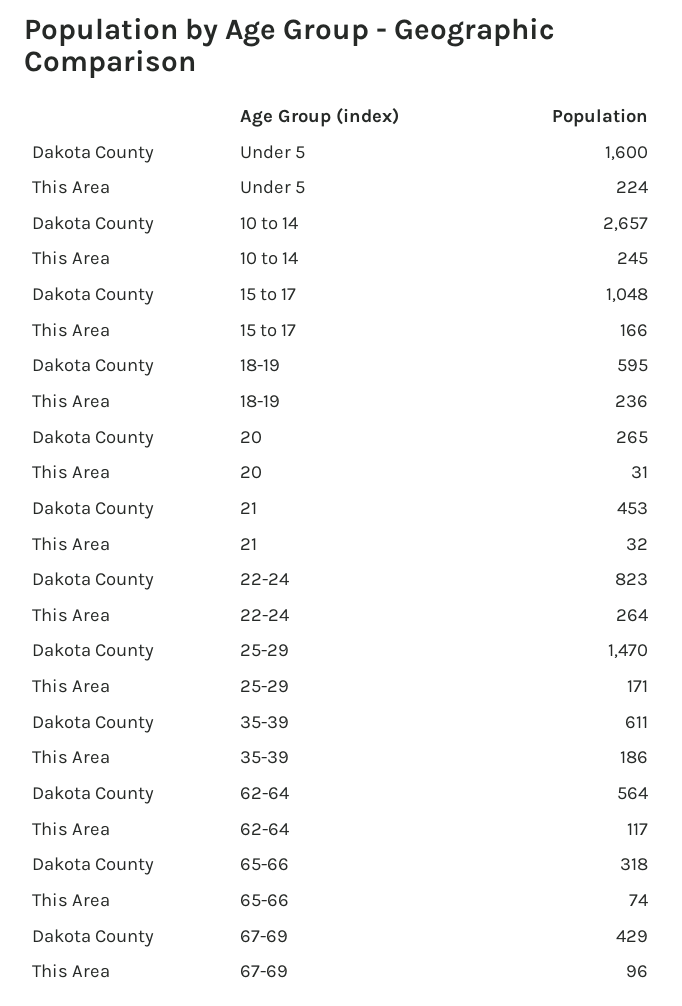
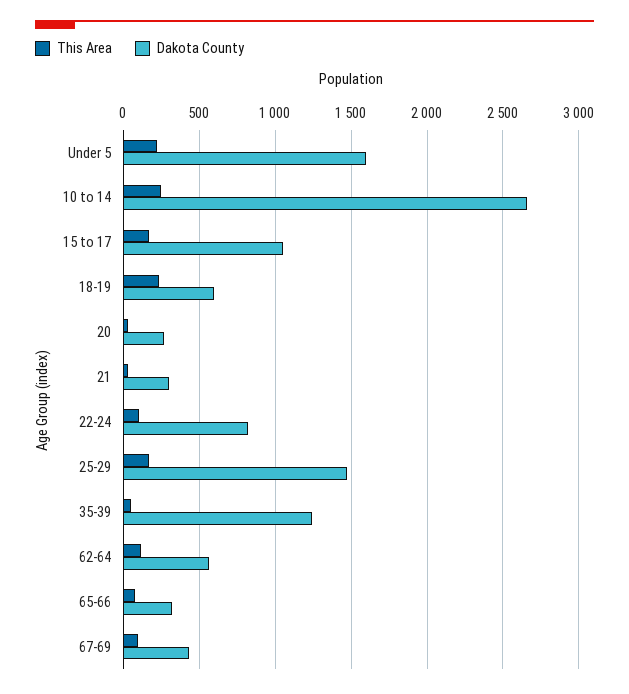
Dakota County, 21: 453 -> 300
This Area, 22-24: 264 -> 100
Dakota County, 35-39: 611 -> 1250
This Area, 35-39: 186 -> 50

